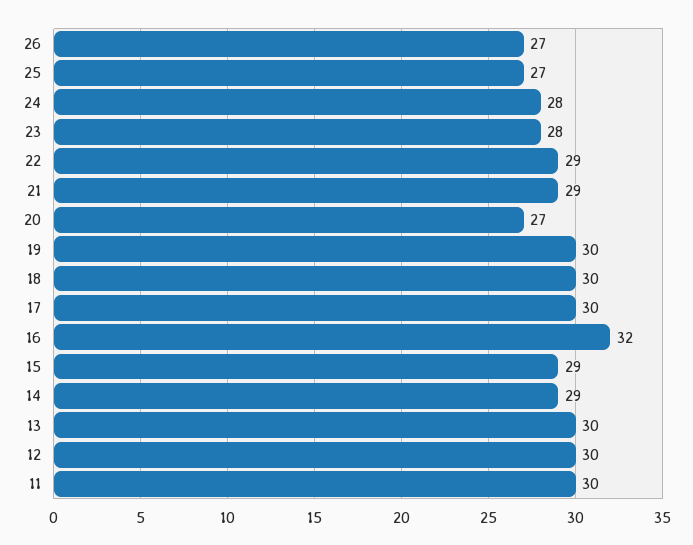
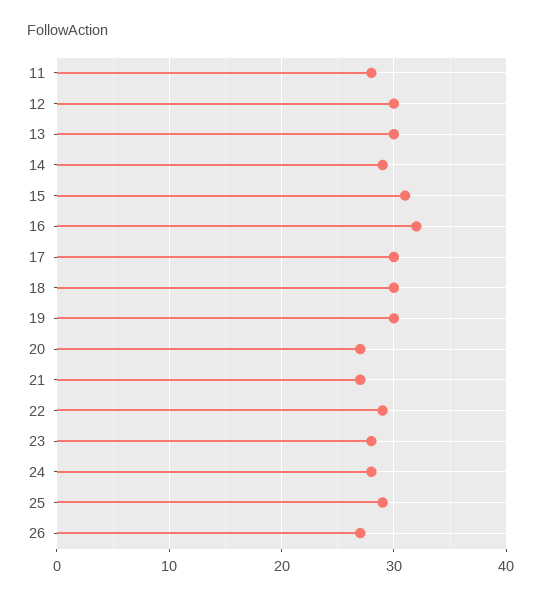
25: 27 -> 29
21: 29 -> 27
15: 29 -> 31
11: 30 -> 28

